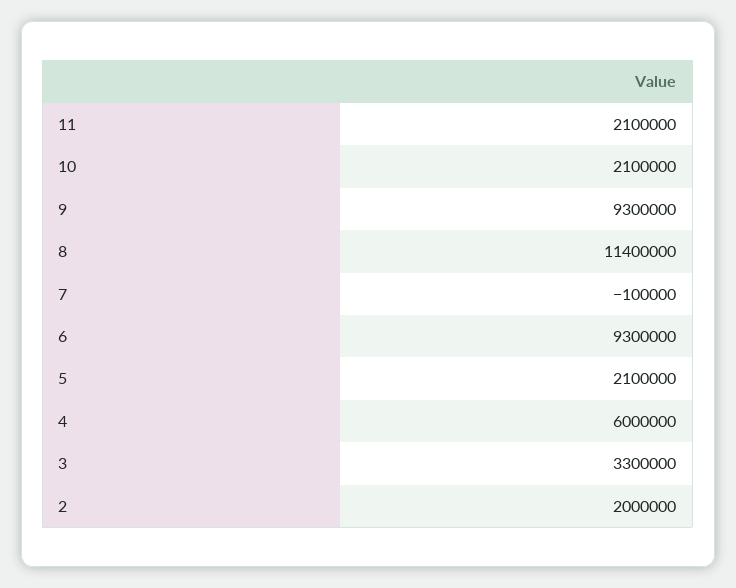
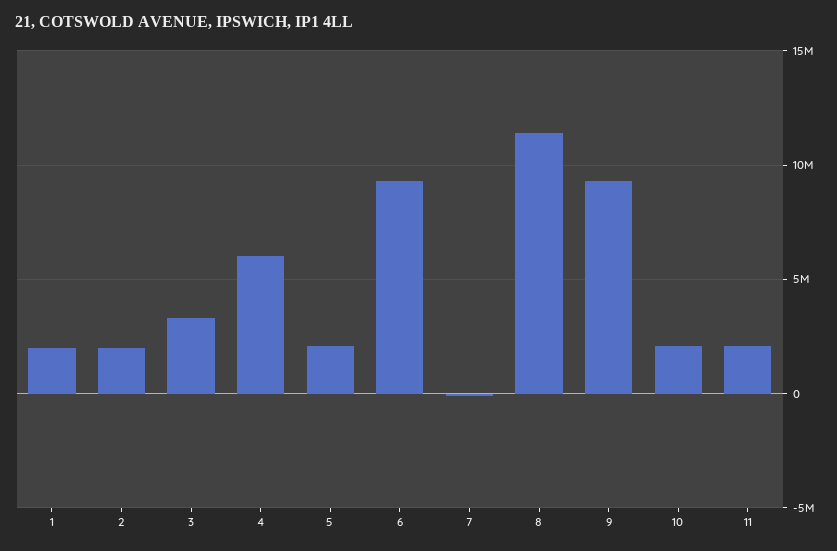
1: none -> 2000000

